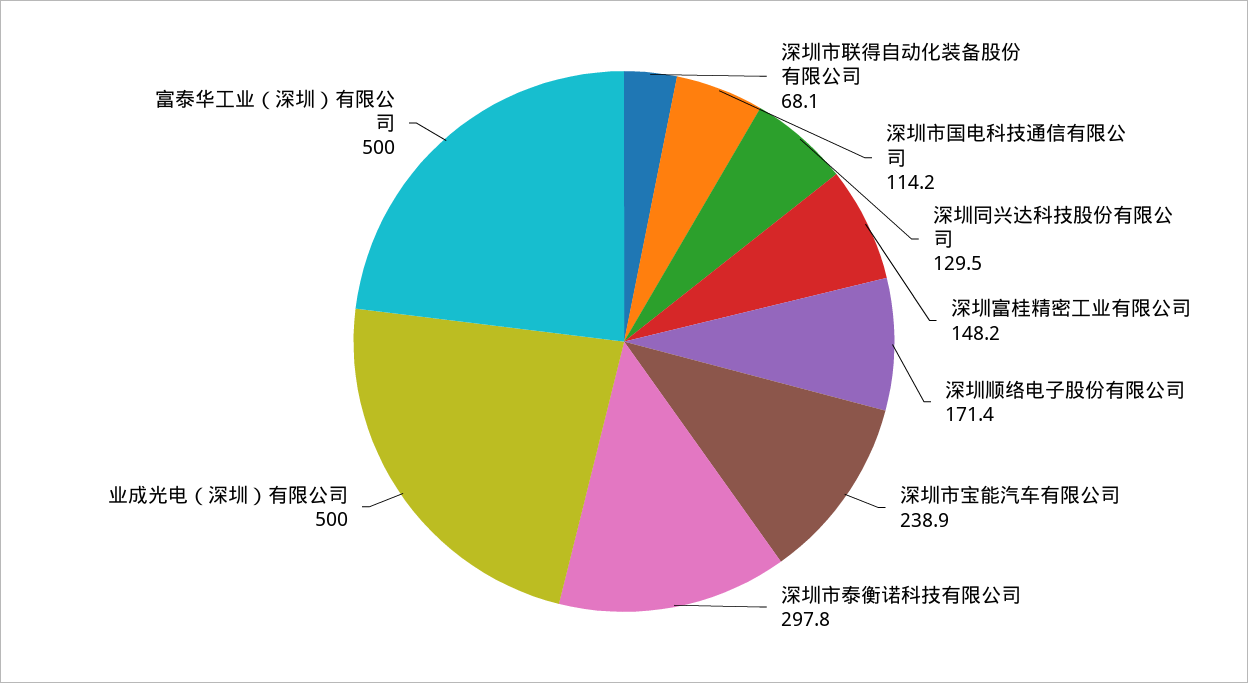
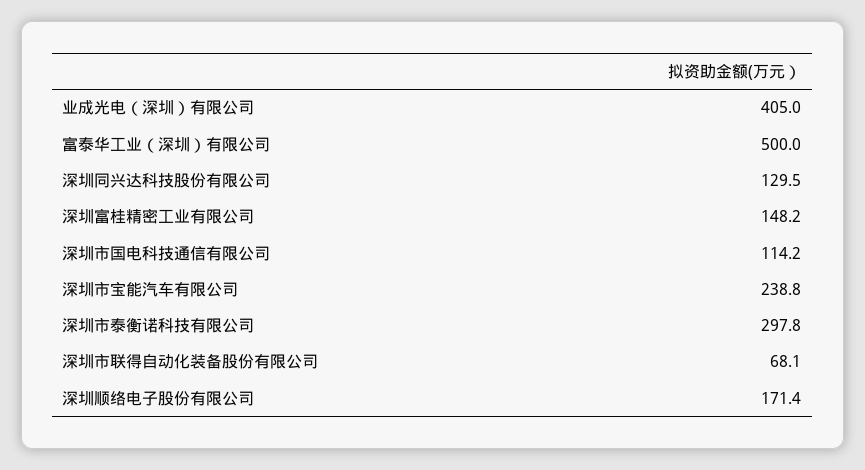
深圳市宝能汽车有限公司: 238.9 -> 238.8
业成光电（深圳）有限公司: 500 -> 405

